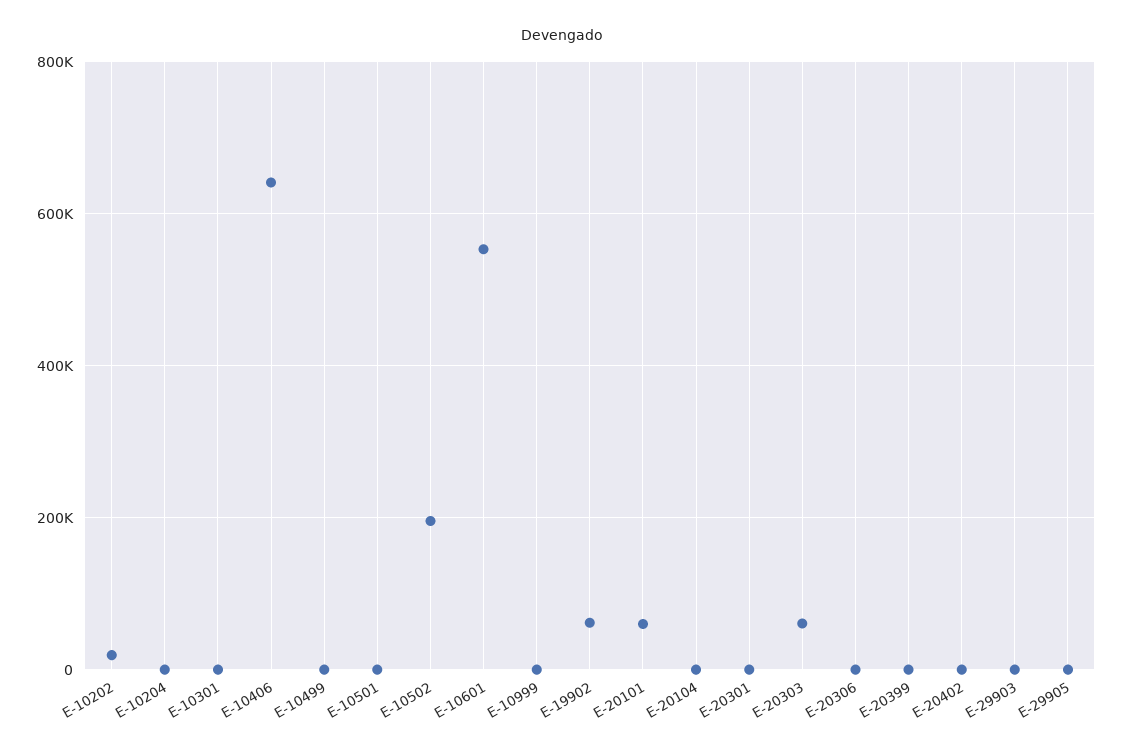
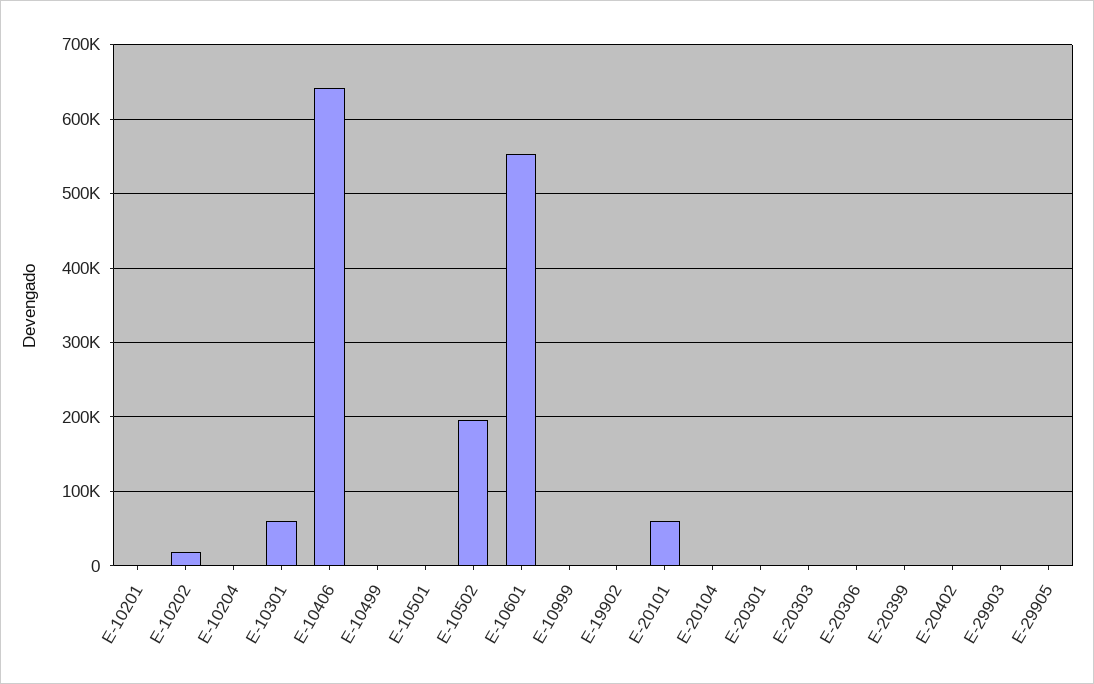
E-10301: 0 -> 60000
E-19902: 60000 -> 0
E-20303: 60000 -> 0
E-10201: none -> 0

